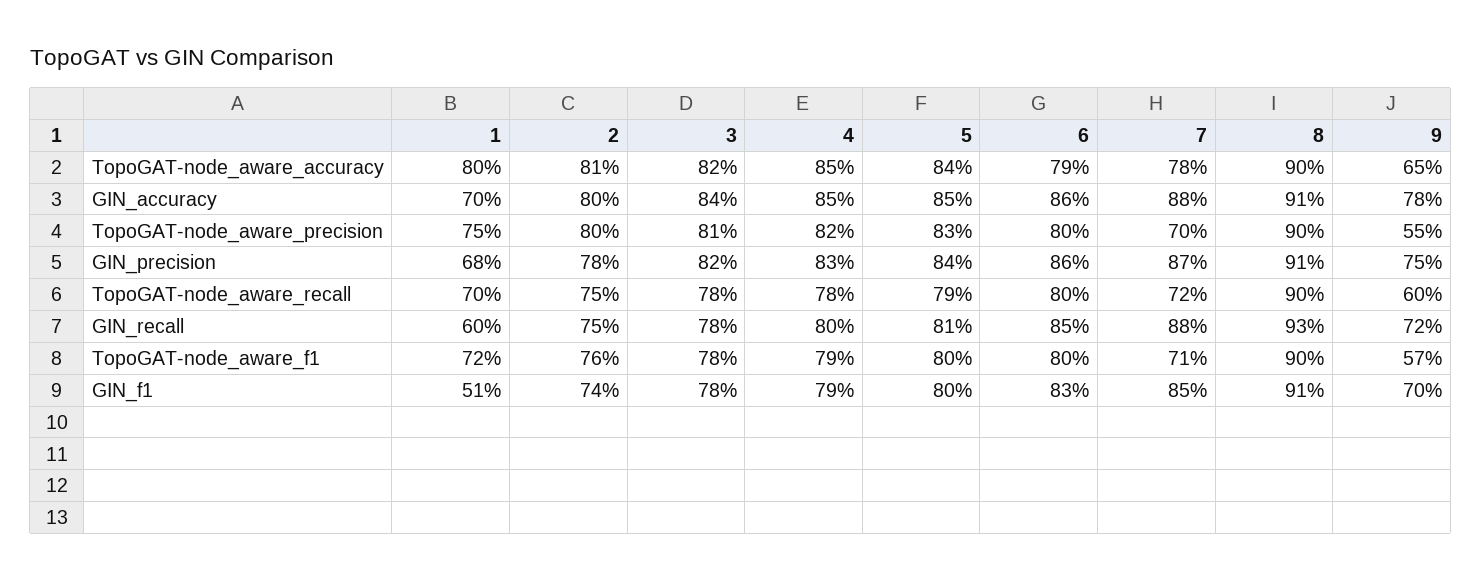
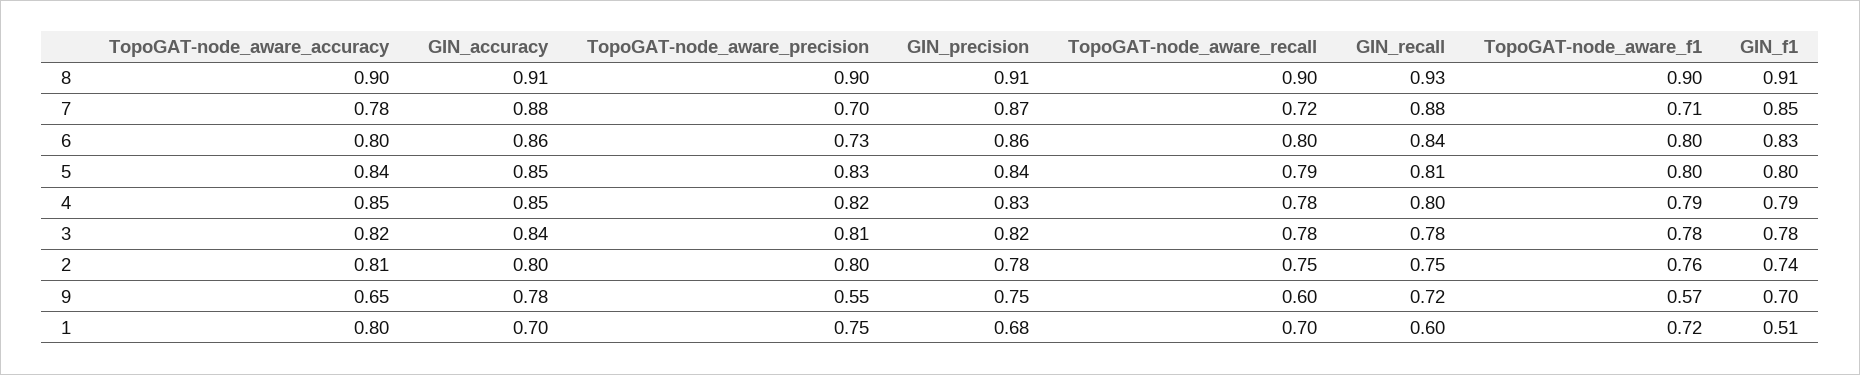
6, TopoGAT-node_aware_accuracy: 0.79 -> 0.8
6, TopoGAT-node_aware_precision: 0.8 -> 0.73
6, GIN_recall: 0.85 -> 0.84

